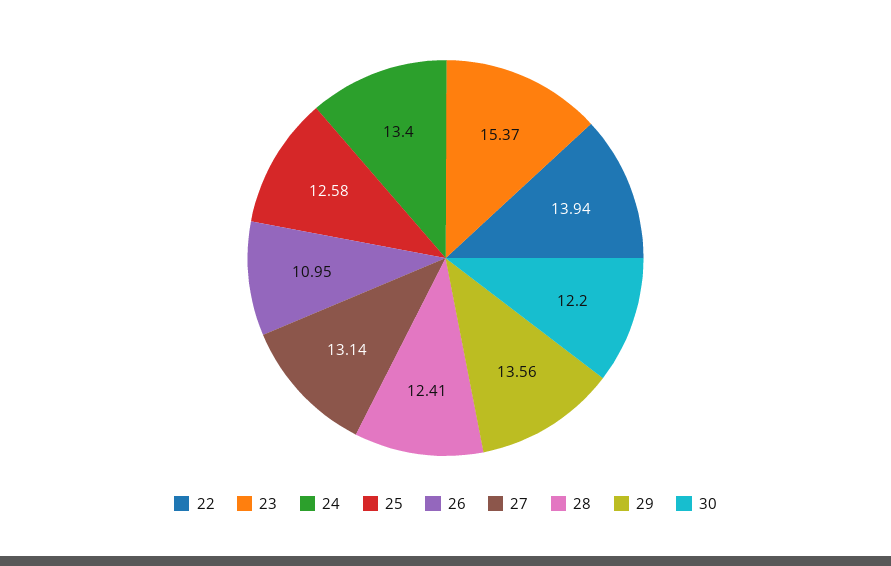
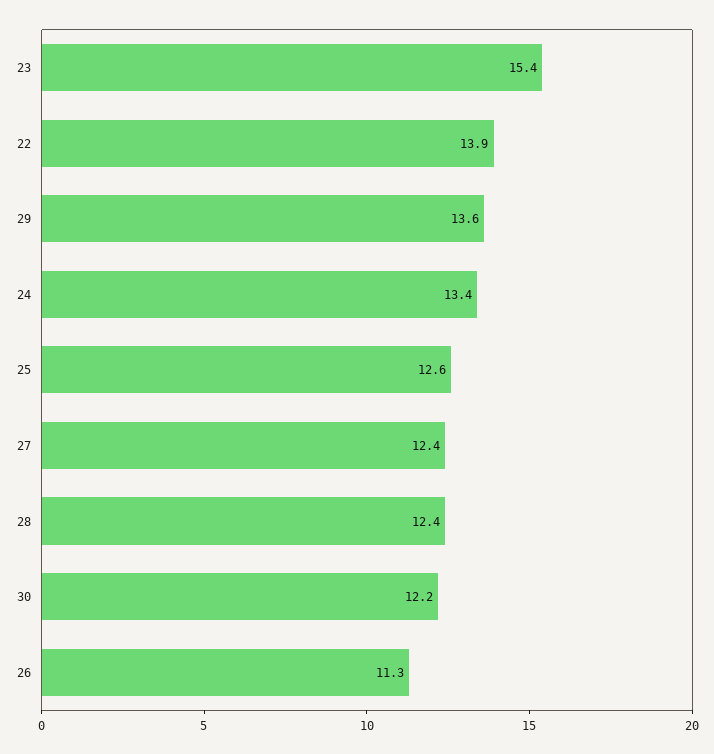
26: 10.95 -> 11.3
27: 13.14 -> 12.4

